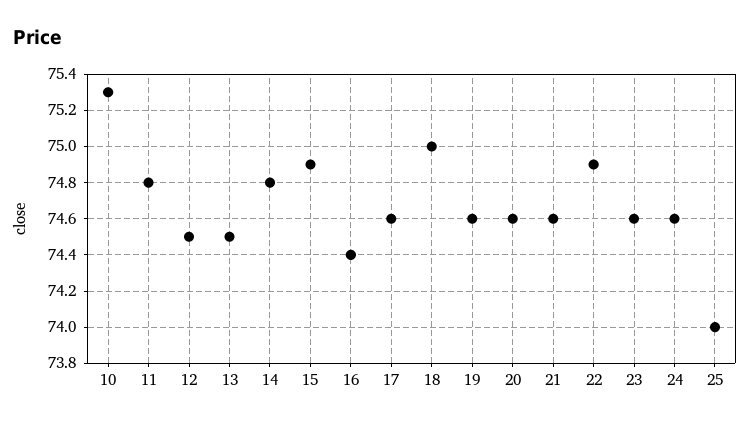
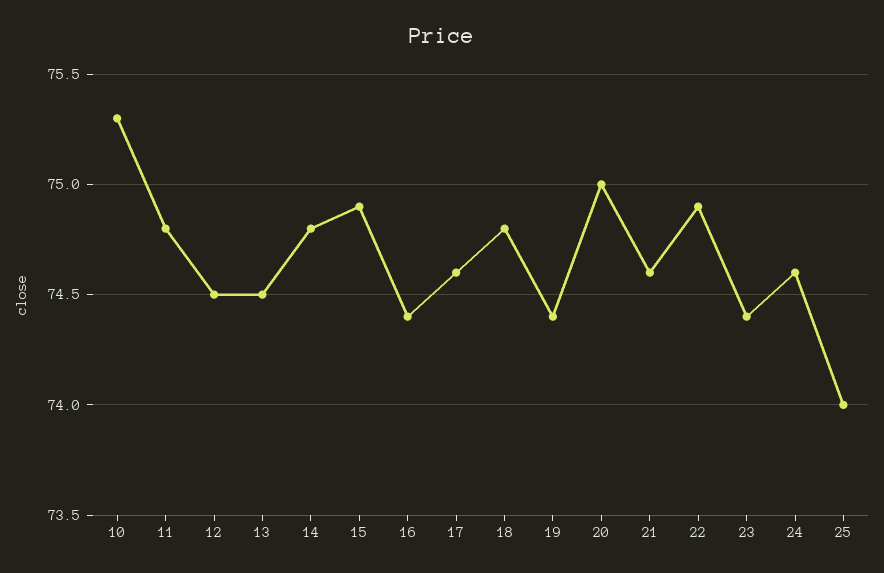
18: 75 -> 74.8
19: 74.6 -> 74.4
20: 74.6 -> 75
23: 74.6 -> 74.4

